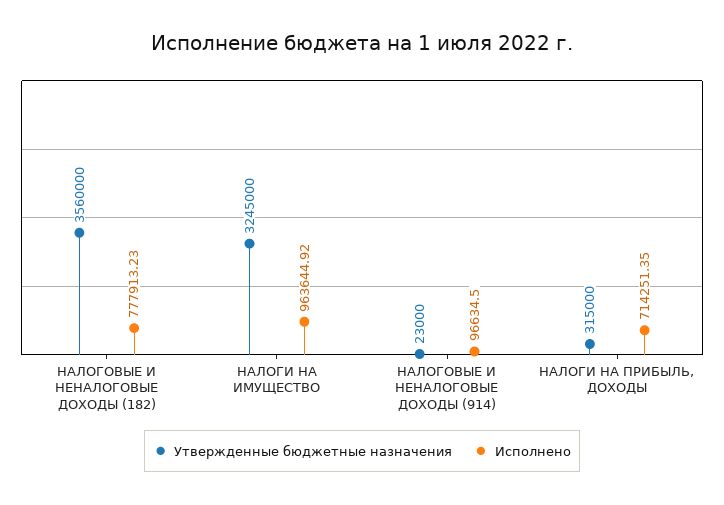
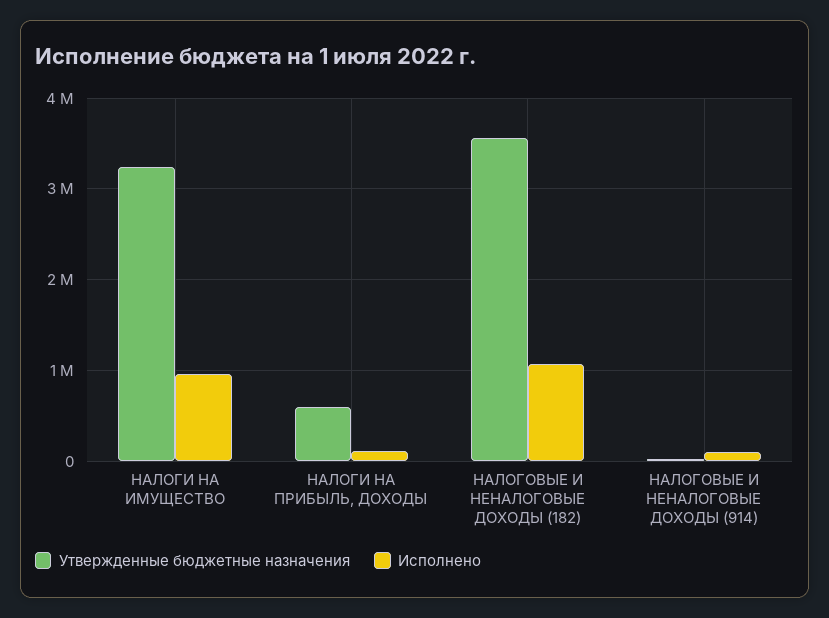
Исполнено, НАЛОГОВЫЕ И НЕНАЛОГОВЫЕ ДОХОДЫ (182): 777913.23 -> 1100000
Утвержденные бюджетные назначения, НАЛОГИ НА ПРИБЫЛЬ, ДОХОДЫ: 315000 -> 600000
Исполнено, НАЛОГИ НА ПРИБЫЛЬ, ДОХОДЫ: 714251.35 -> 100000

